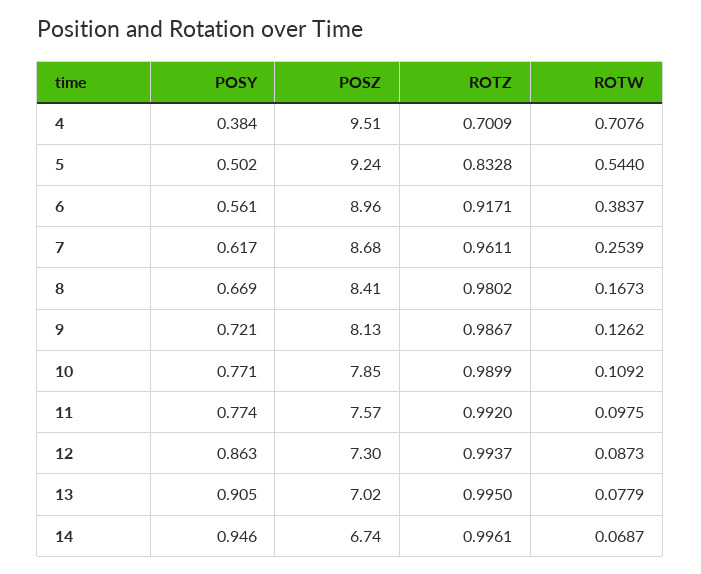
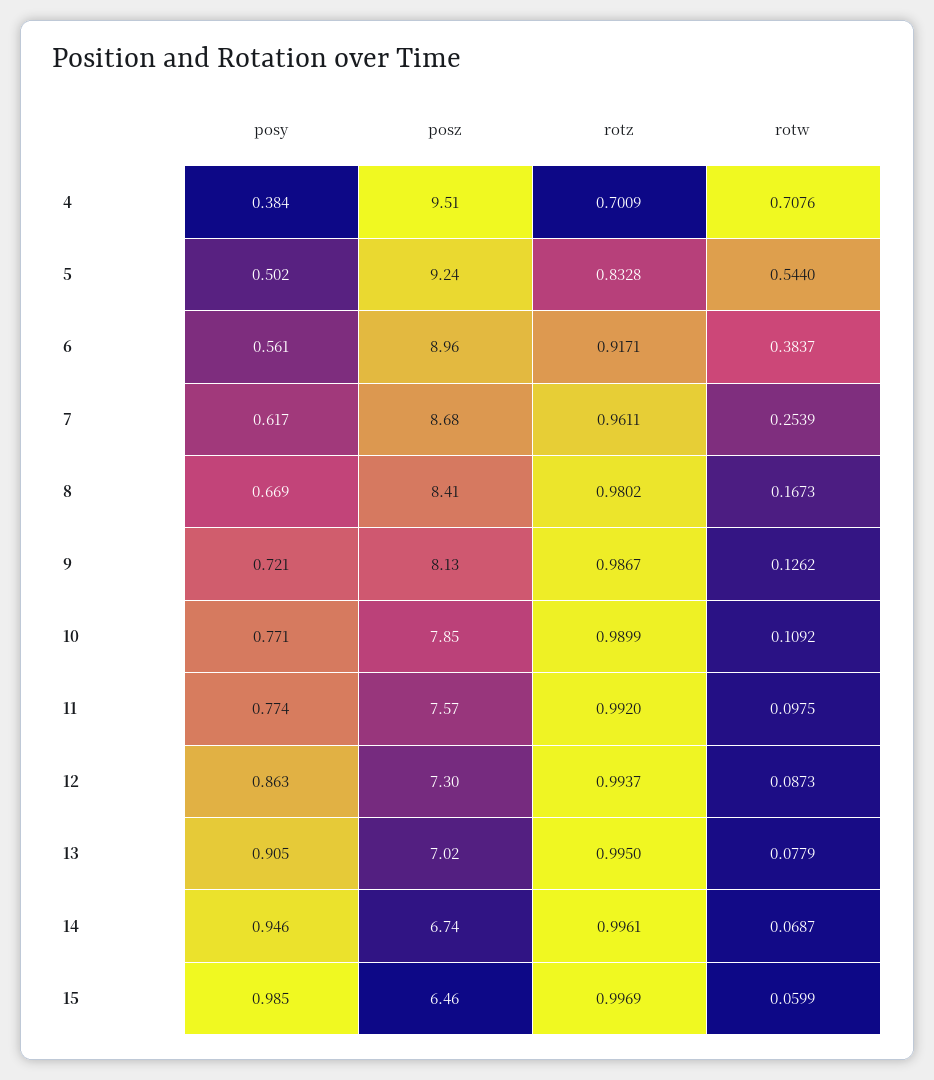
POSY, 15: none -> 0.985
POSZ, 15: none -> 6.46
ROTZ, 15: none -> 0.9969
ROTW, 15: none -> 0.0599

